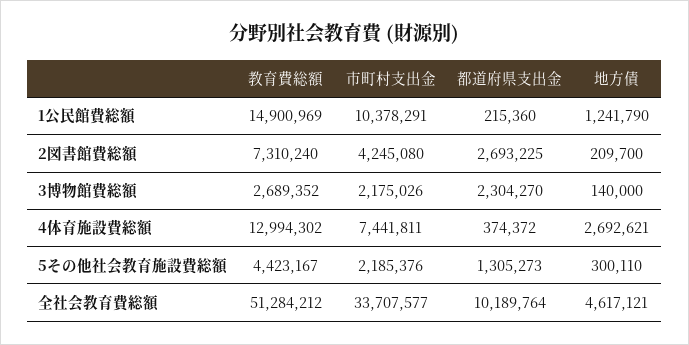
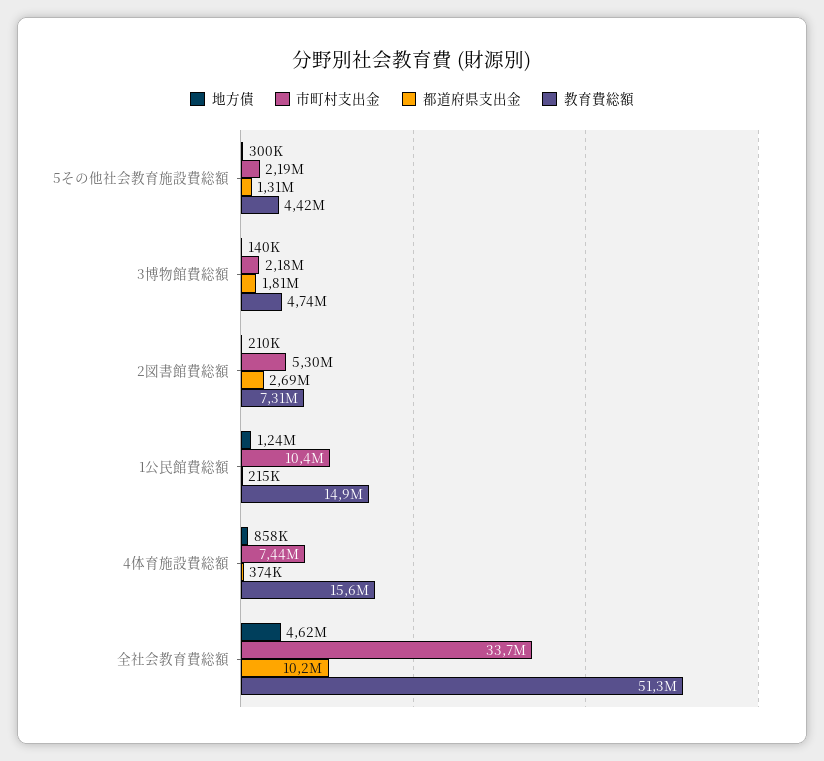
市町村支出金, 2図書館費総額: 4245080 -> 5300000
教育費総額, 3博物館費総額: 2689352 -> 4740000
都道府県支出金, 3博物館費総額: 2304270 -> 1810000
教育費総額, 4体育施設費総額: 12994302 -> 15600000
地方債, 4体育施設費総額: 2692621 -> 858000

